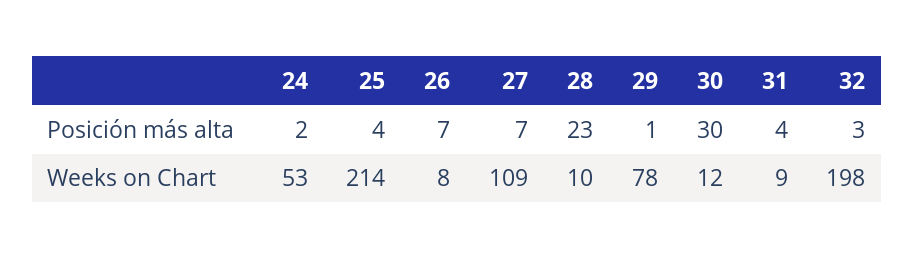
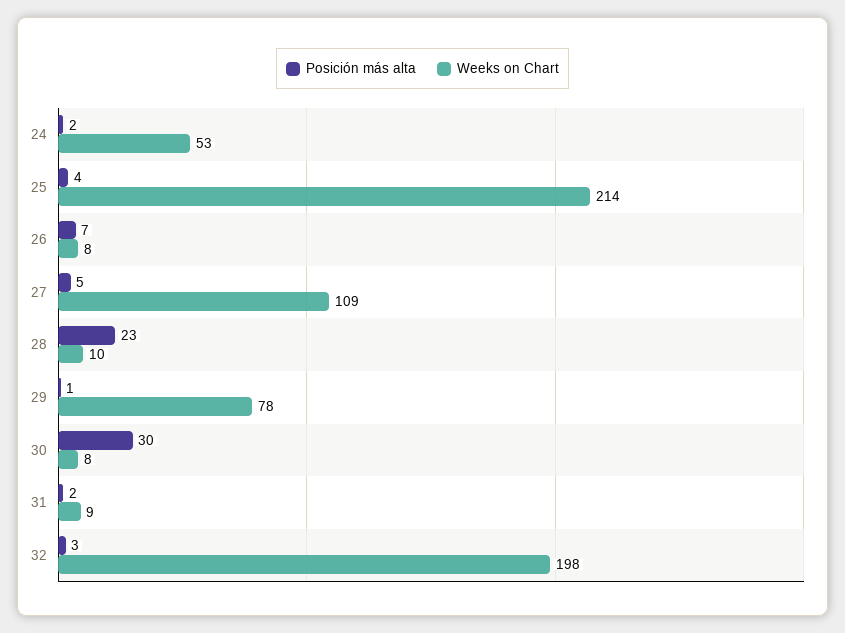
Posición más alta, 27: 7 -> 5
Posición más alta, 31: 4 -> 2
Weeks on Chart, 30: 12 -> 8

